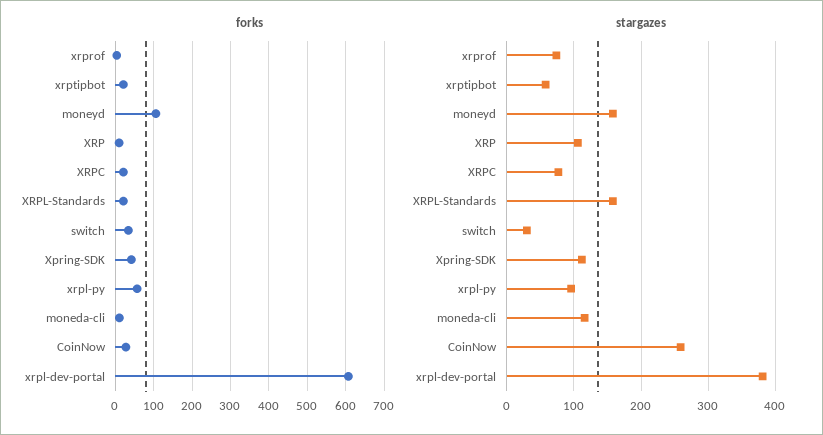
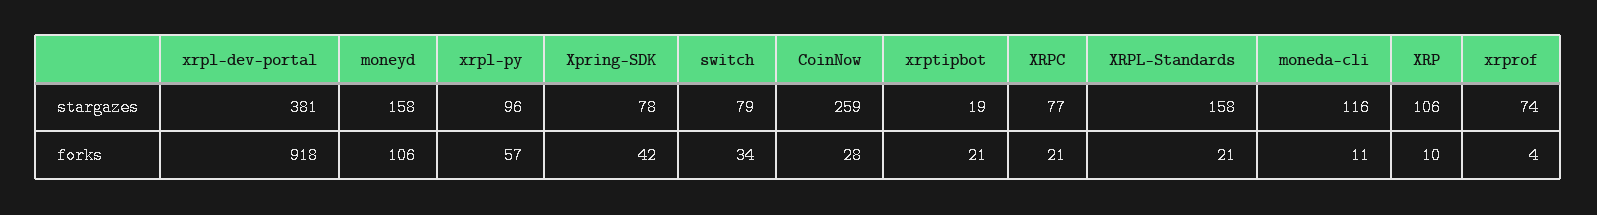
forks, xrpl-dev-portal: 600 -> 918
stargazes, xrptipbot: 60 -> 19
stargazes, switch: 30 -> 79
stargazes, Xpring-SDK: 110 -> 78

